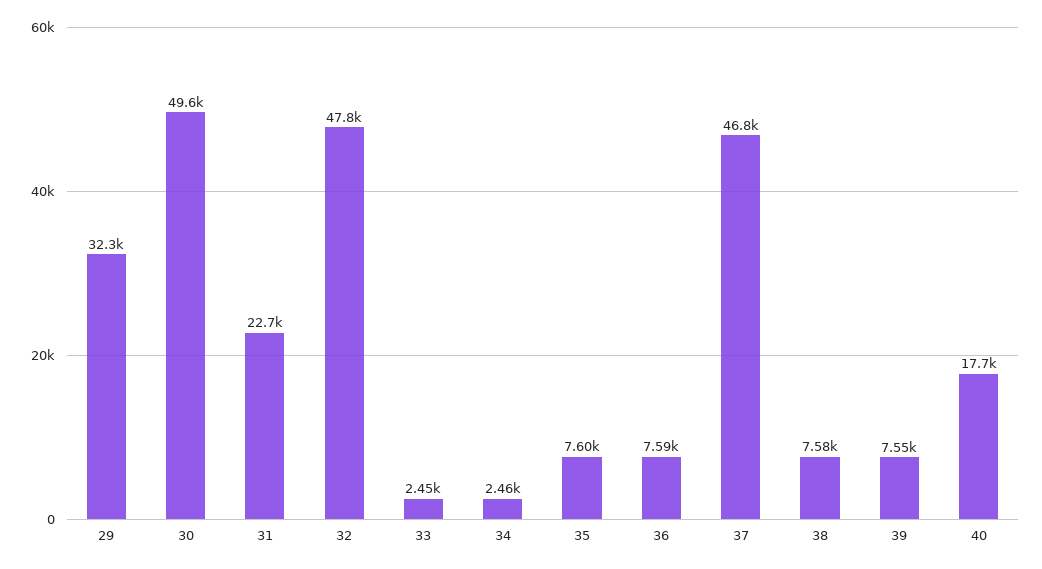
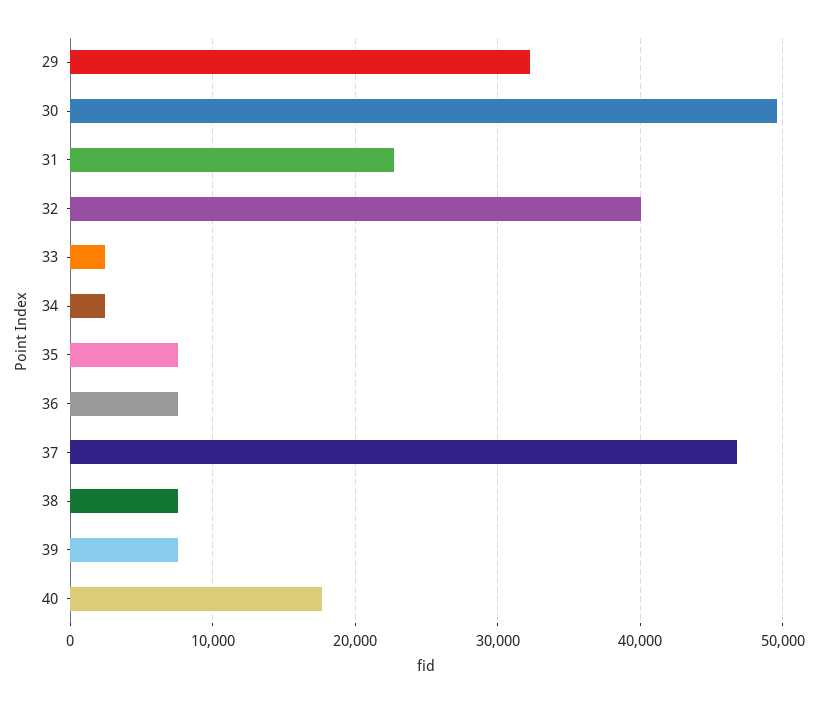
32: 47800 -> 40000

